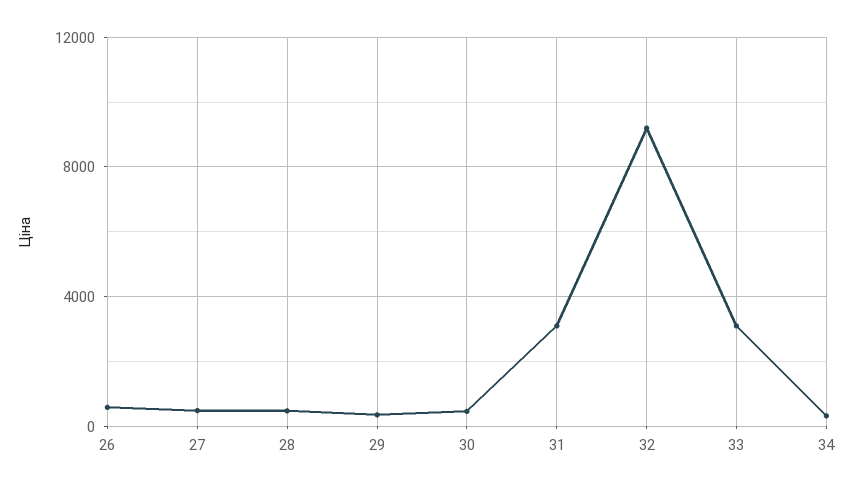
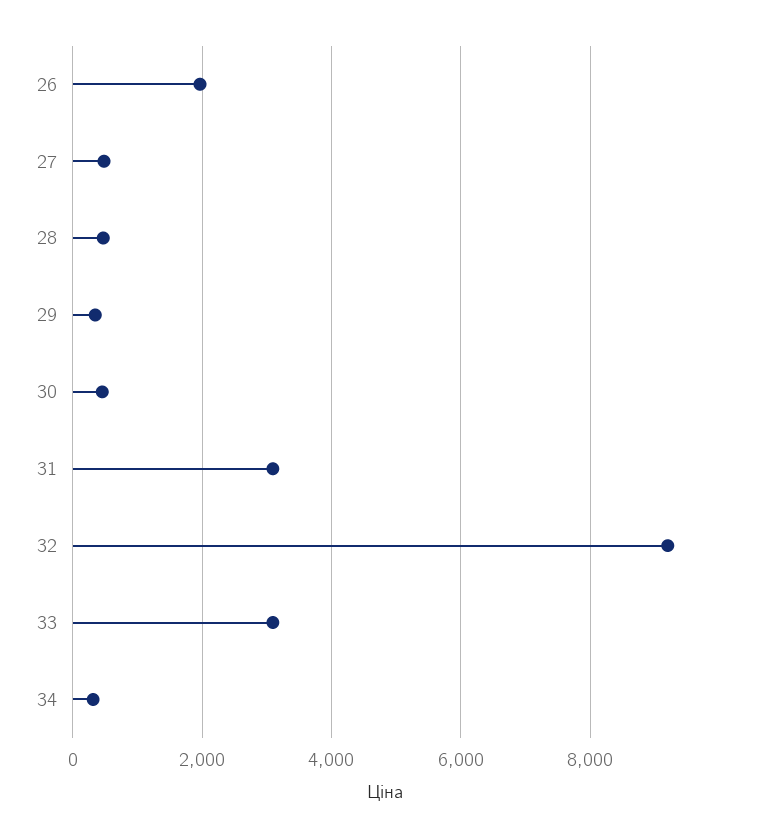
26: 500 -> 2000

